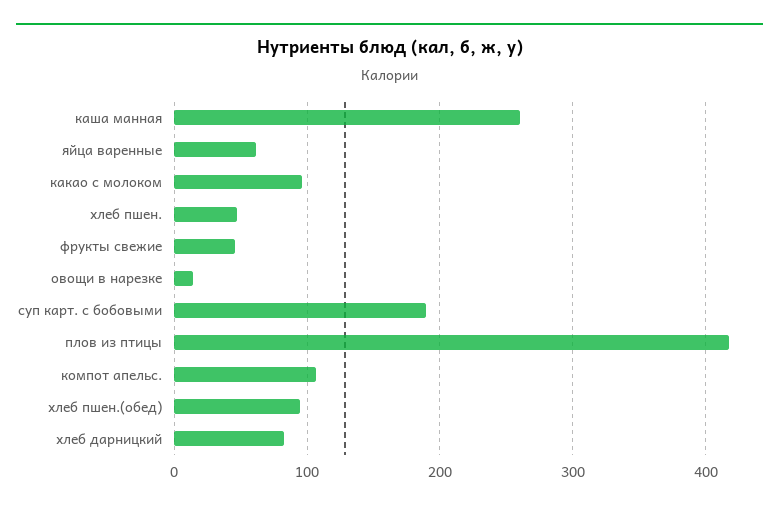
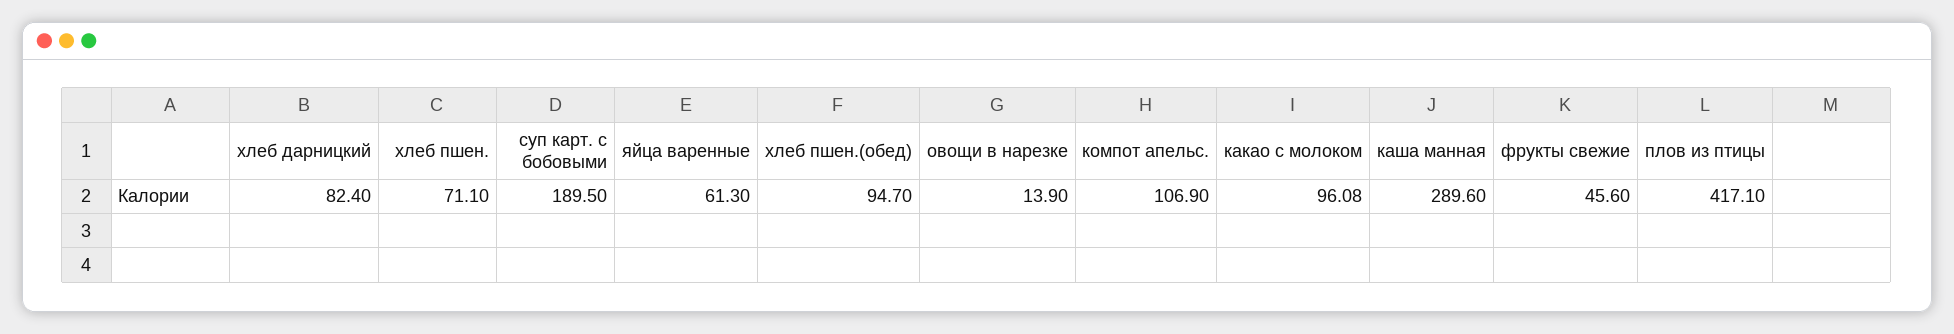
каша манная: 260 -> 289.6
хлеб пшен.: 50 -> 71.1

